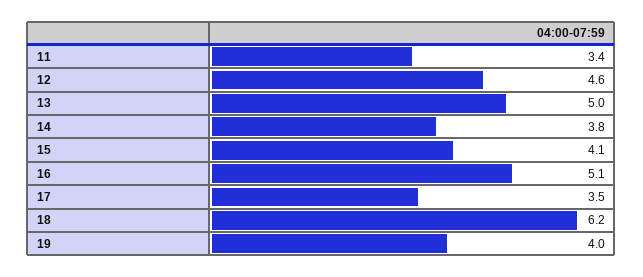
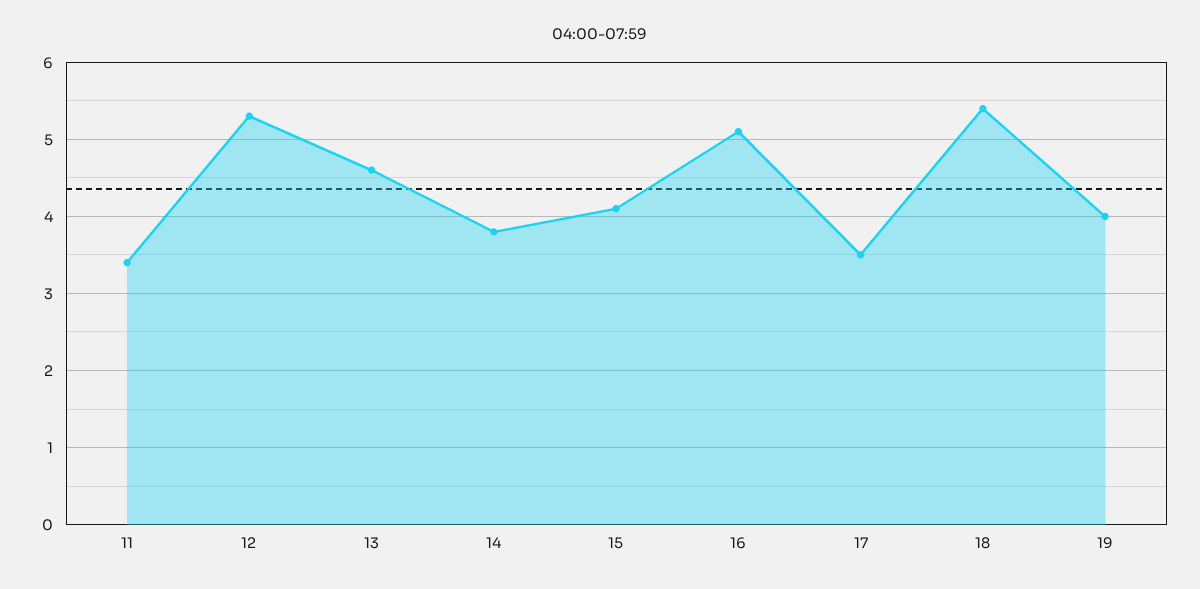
12: 4.6 -> 5.3
13: 5 -> 4.6
18: 6.2 -> 5.4

